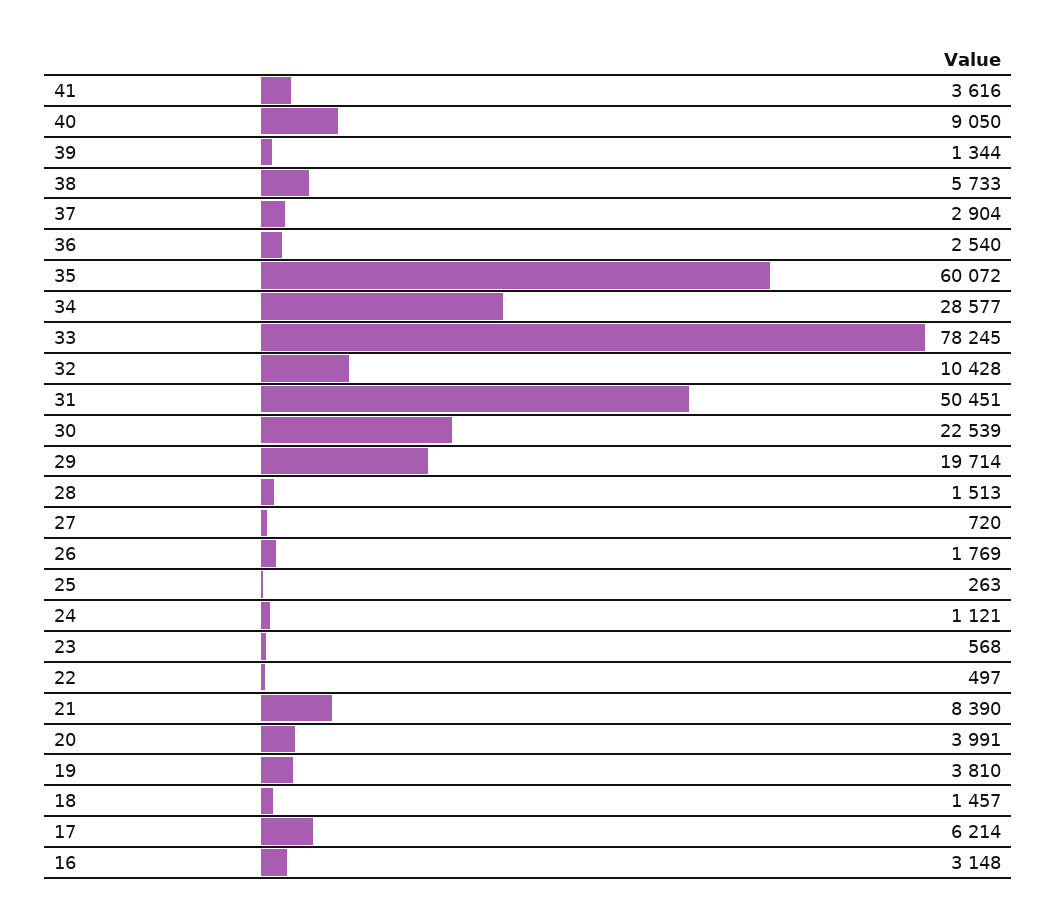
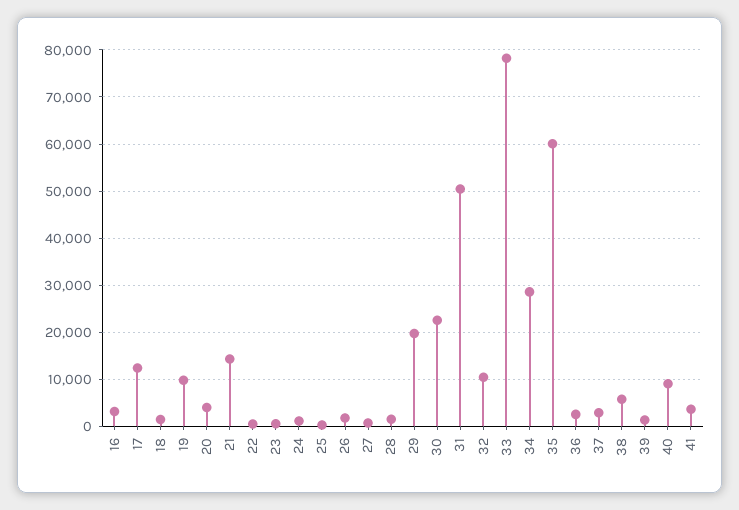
21: 8390 -> 14000
19: 3810 -> 10000
17: 6214 -> 12000

